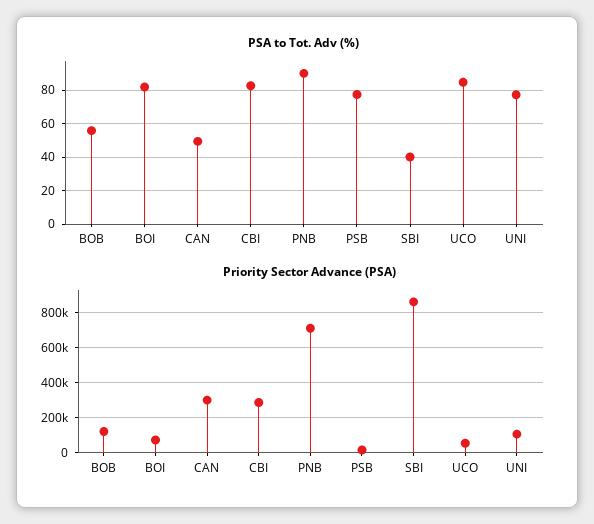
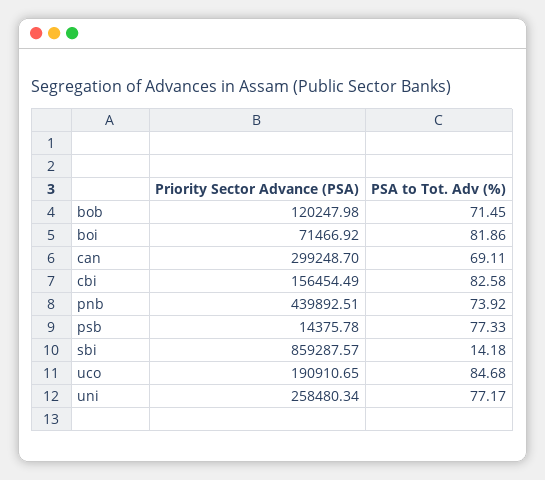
PSA to Tot. Adv (%), BOB: 55 -> 71.45
PSA to Tot. Adv (%), CAN: 50 -> 69.11
PSA to Tot. Adv (%), PNB: 90 -> 73.92
PSA to Tot. Adv (%), SBI: 40 -> 14.18
Priority Sector Advance (PSA), CBI: 300000 -> 156454.49
Priority Sector Advance (PSA), PNB: 700000 -> 439892.51
Priority Sector Advance (PSA), UCO: 50000 -> 190910.65
Priority Sector Advance (PSA), UNI: 100000 -> 258480.34

